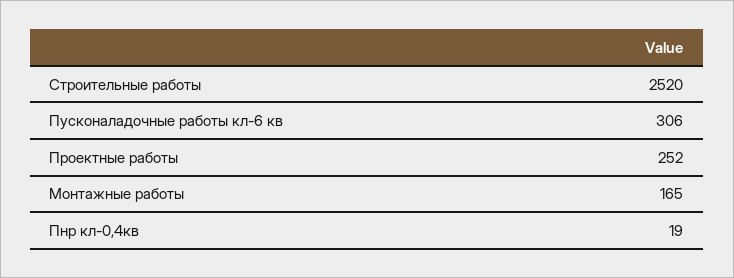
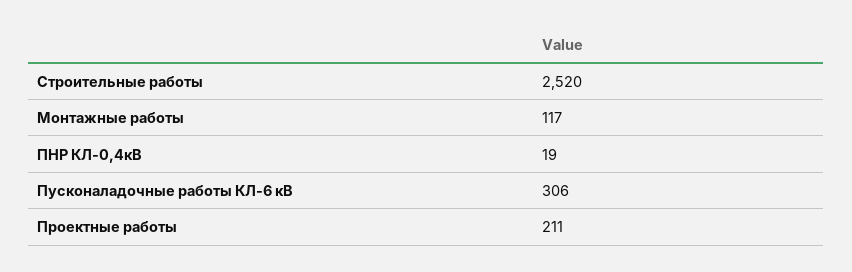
Проектные работы: 252 -> 211
Монтажные работы: 165 -> 117

